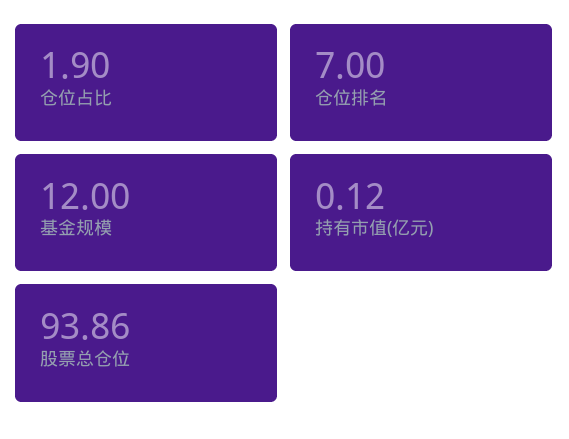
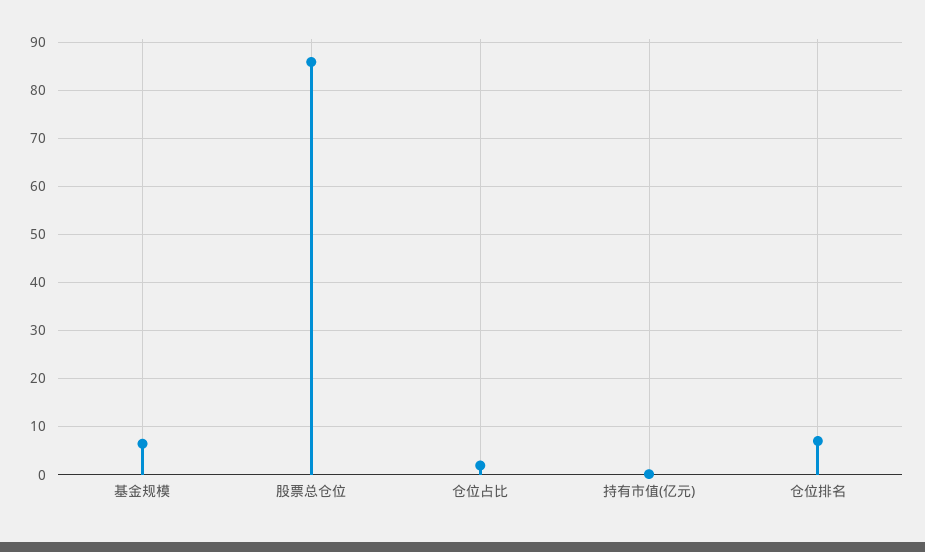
基金规模: 12 -> 6
股票总仓位: 93.86 -> 86

